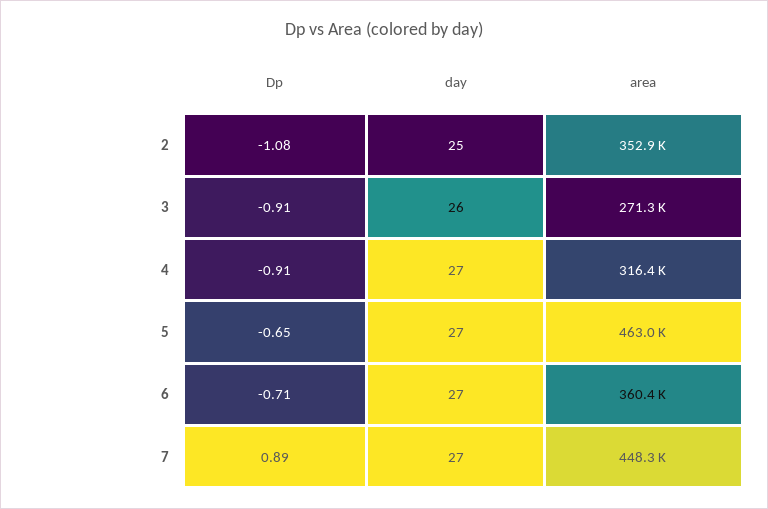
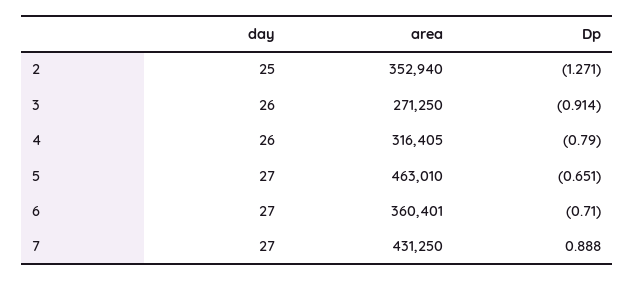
Dp, 2: -1.08 -> -1.271
Dp, 4: -0.91 -> -0.79
day, 4: 27 -> 26
area, 7: 448300 -> 431250

